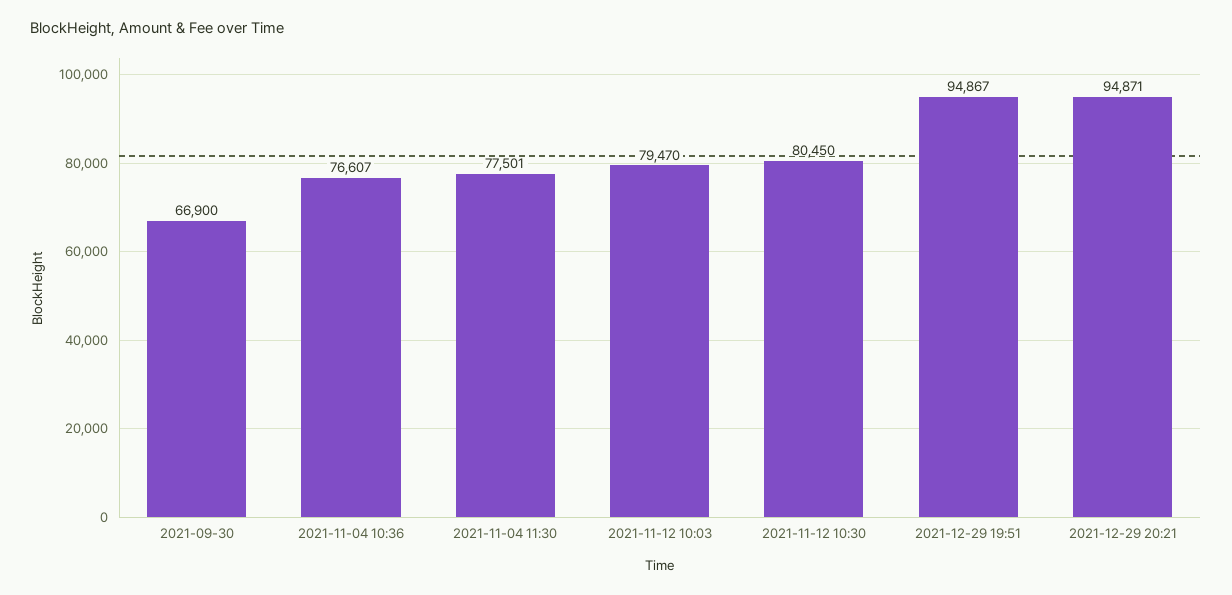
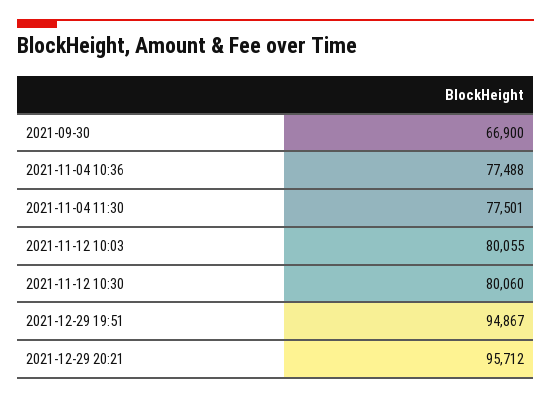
2021-11-04 10:36: 76607 -> 77488
2021-11-12 10:03: 79470 -> 80055
2021-11-12 10:30: 80450 -> 80060
2021-12-29 20:21: 94871 -> 95712

